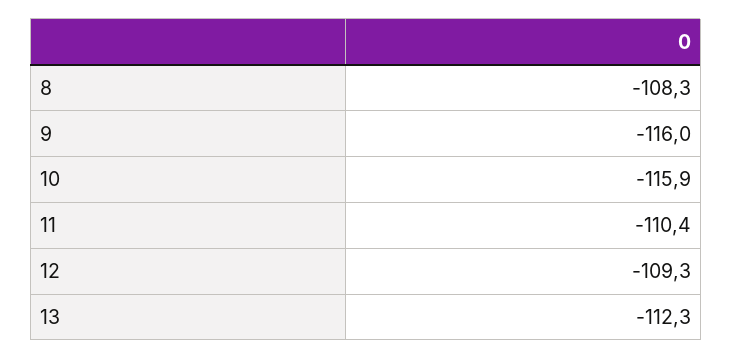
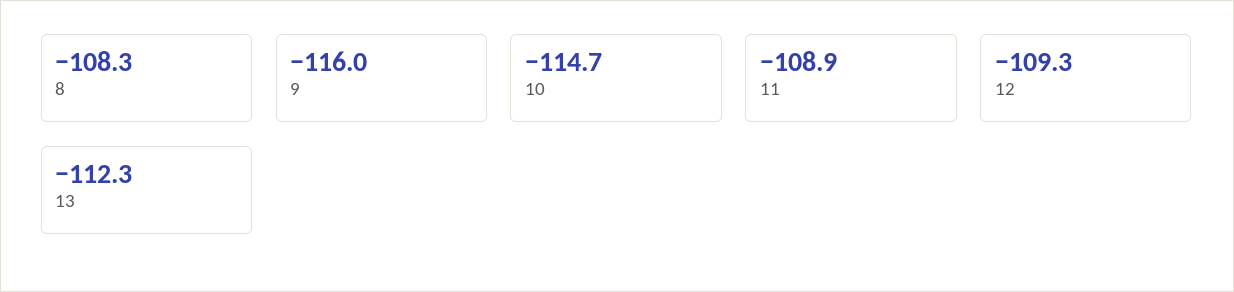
10: -115.9 -> -114.7
11: -110.4 -> -108.9

